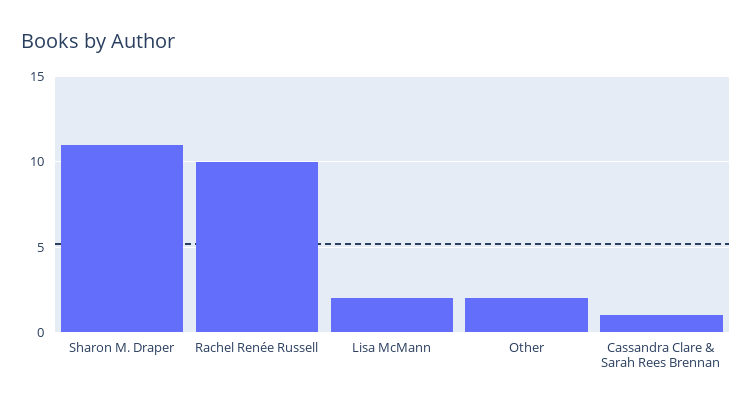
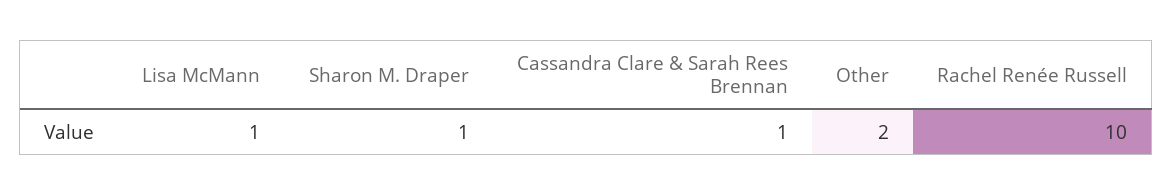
Sharon M. Draper: 11 -> 1
Lisa McMann: 2 -> 1

